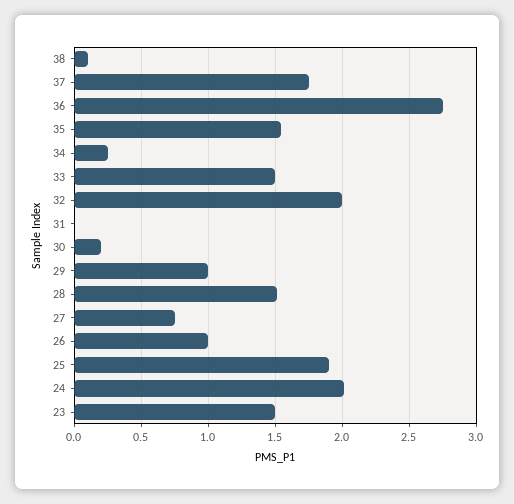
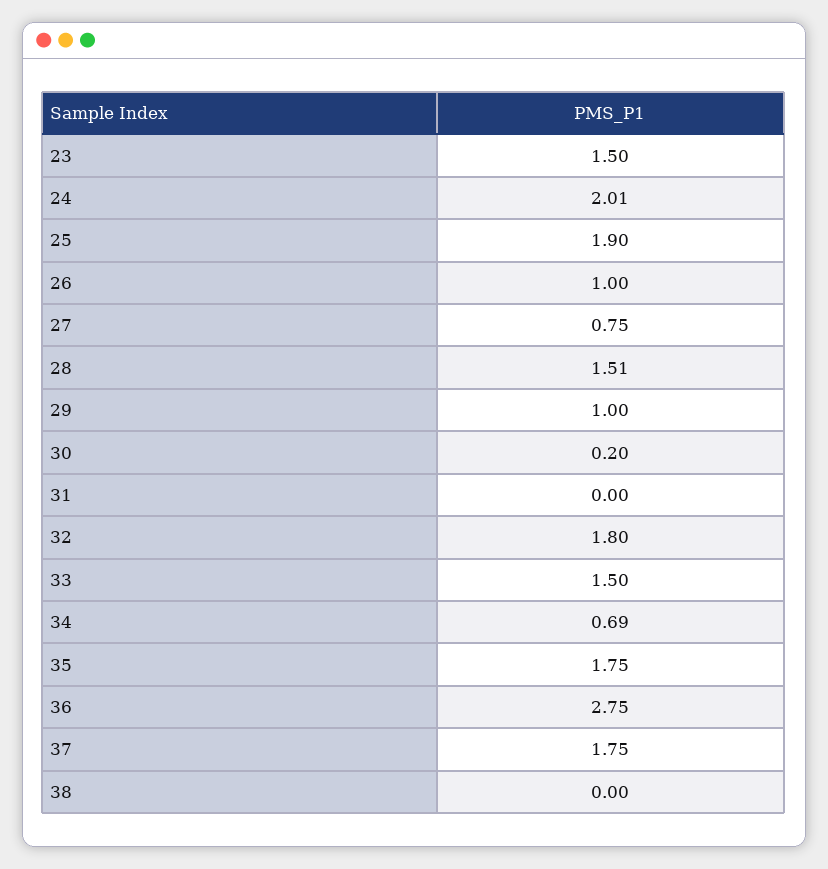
38: 0.1 -> 0
35: 1.55 -> 1.75
34: 0.25 -> 0.69
32: 2 -> 1.8

